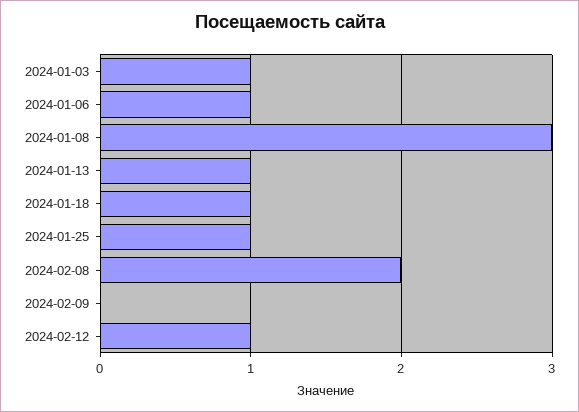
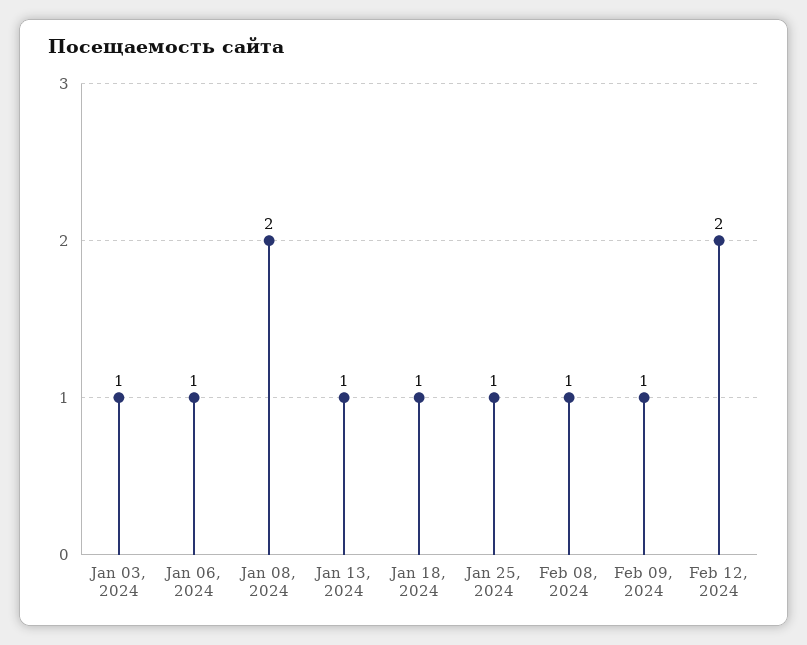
2024-01-08: 3 -> 2
2024-02-08: 2 -> 1
2024-02-09: 0 -> 1
2024-02-12: 1 -> 2

